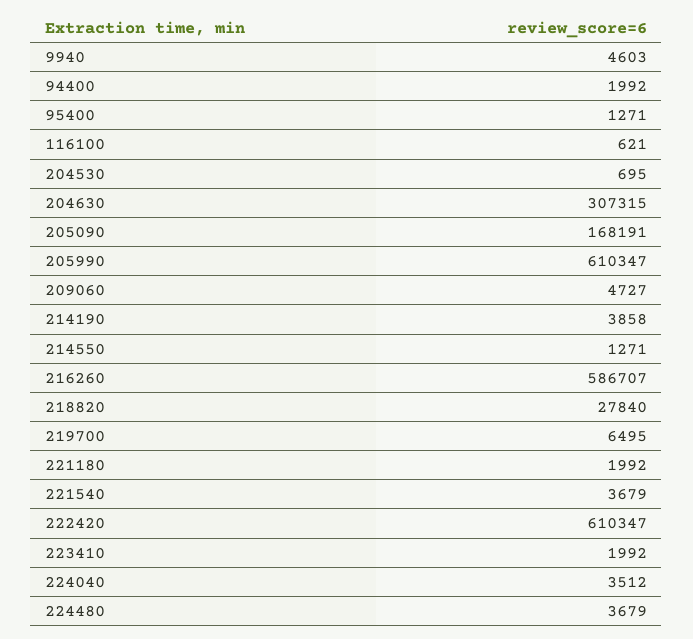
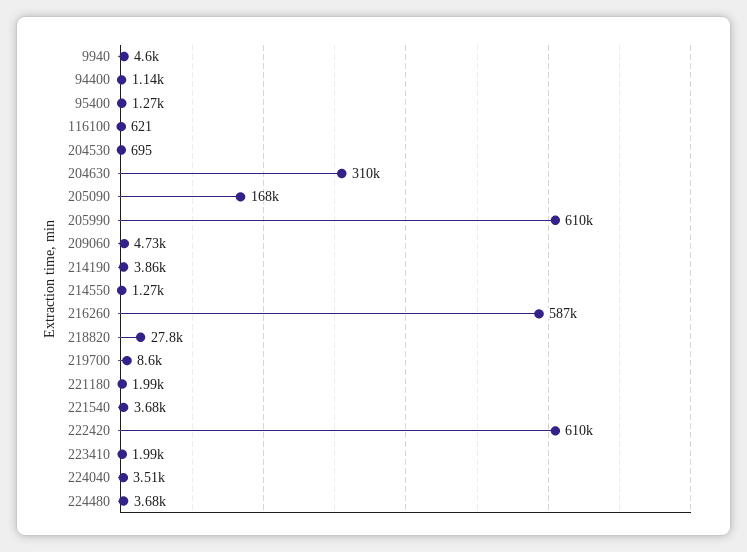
94400: 1992 -> 1140
204630: 307315 -> 310000
219700: 6495 -> 8600

